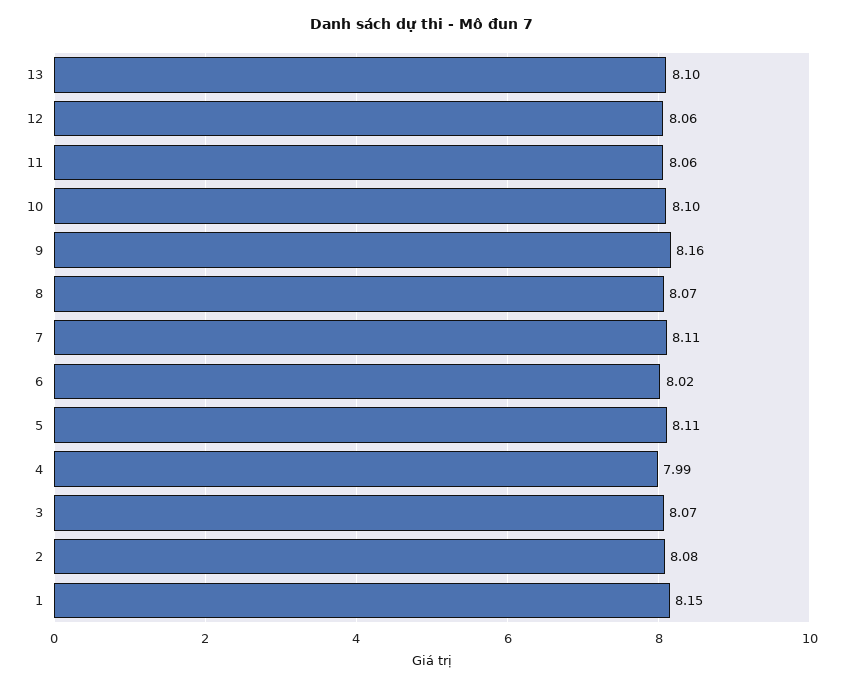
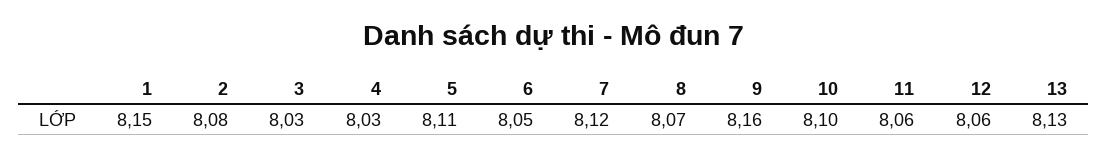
13: 8.1 -> 8.13
7: 8.11 -> 8.12
6: 8.02 -> 8.05
4: 7.99 -> 8.03
3: 8.07 -> 8.03

